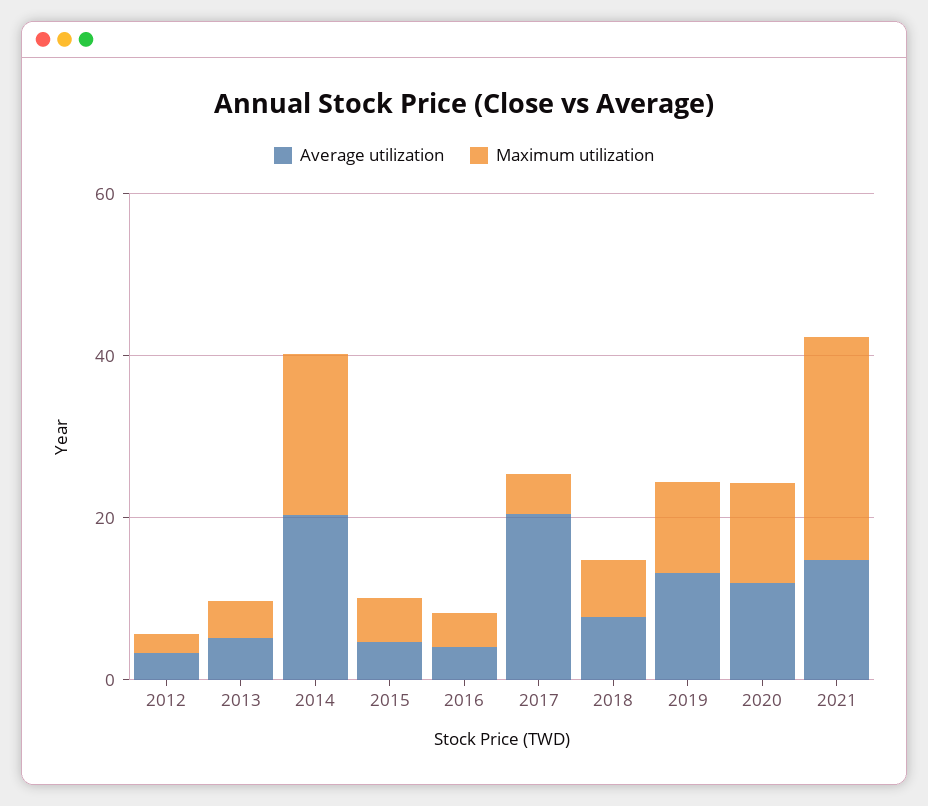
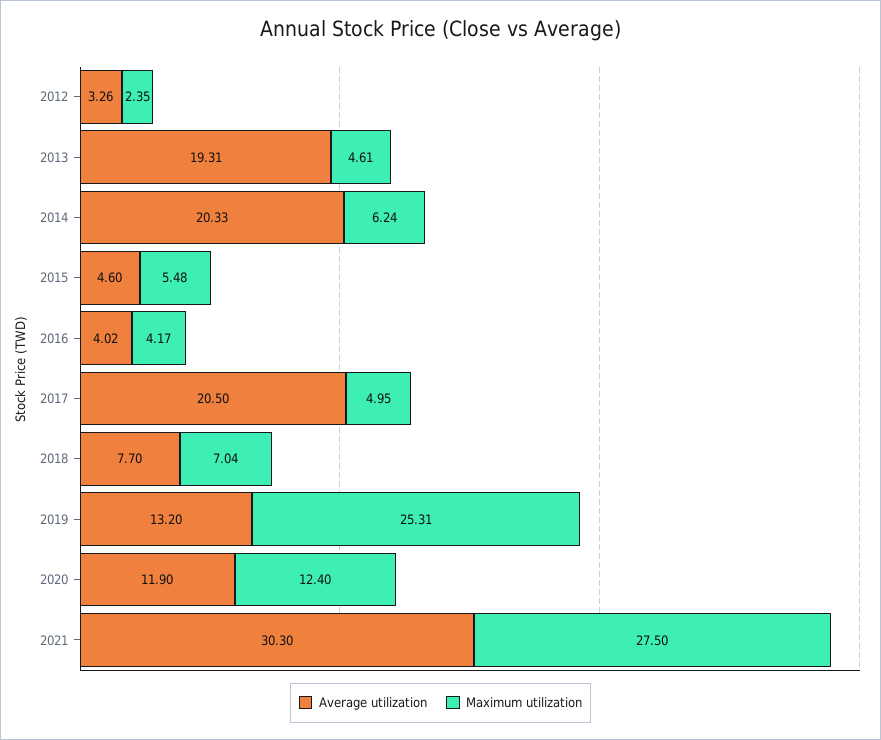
Average utilization, 2013: 5 -> 19.31
Maximum utilization, 2014: 20 -> 6.24
Maximum utilization, 2019: 10 -> 25.31
Average utilization, 2021: 15 -> 30.3

